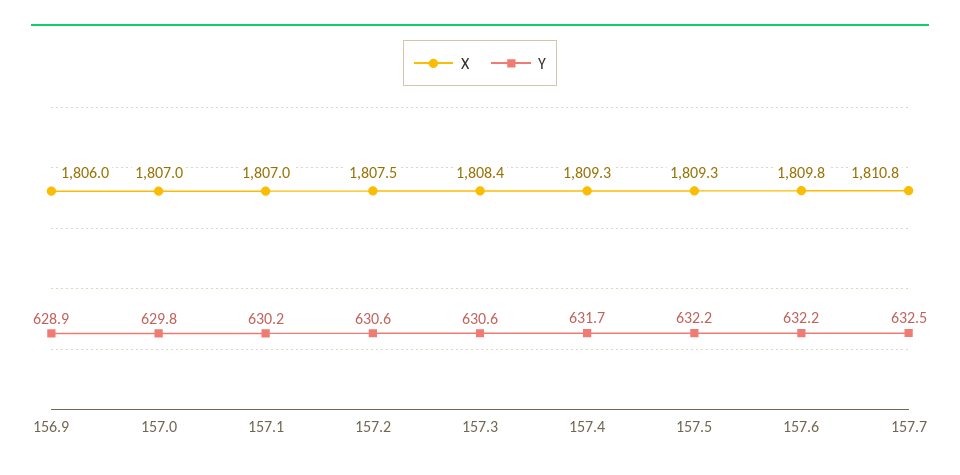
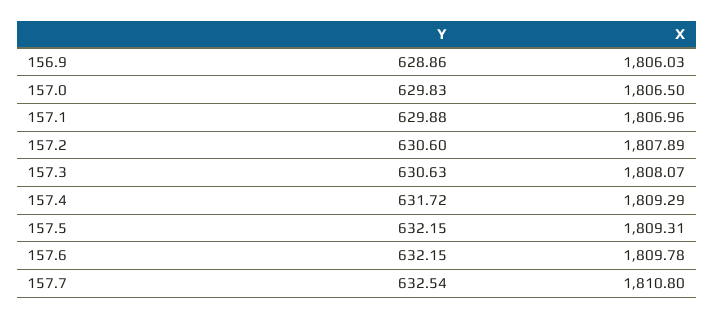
X, 157.0: 1807 -> 1806.5
Y, 157.1: 630.2 -> 629.88
X, 157.2: 1807.5 -> 1807.89
X, 157.3: 1808.4 -> 1808.07

